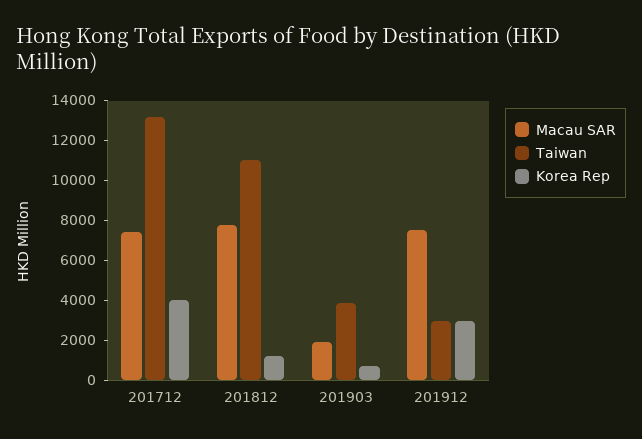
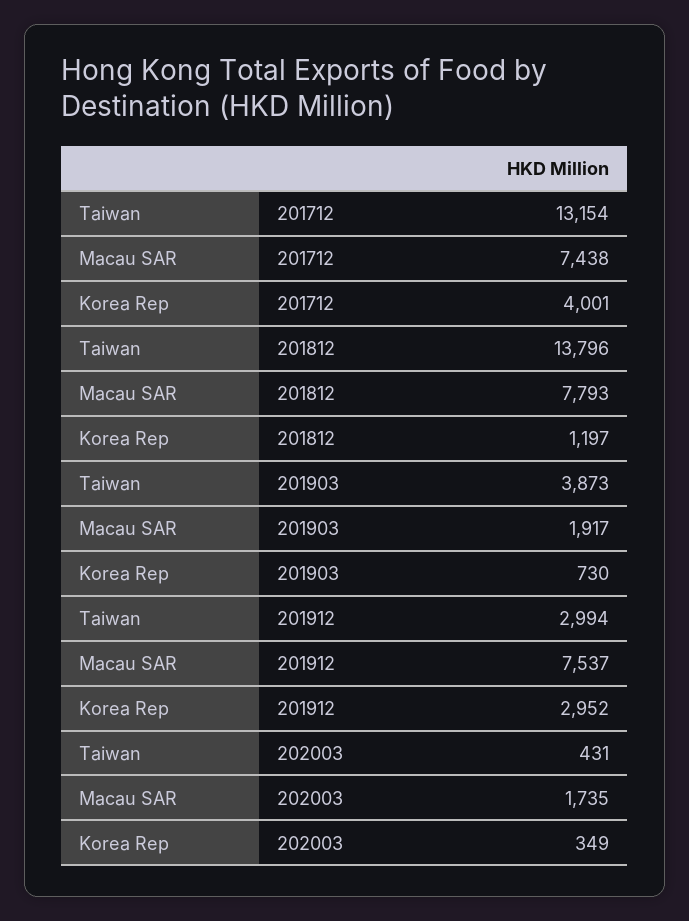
Taiwan, 201812: 11000 -> 13796
Taiwan, 202003: none -> 431
Macau SAR, 202003: none -> 1735
Korea Rep, 202003: none -> 349

